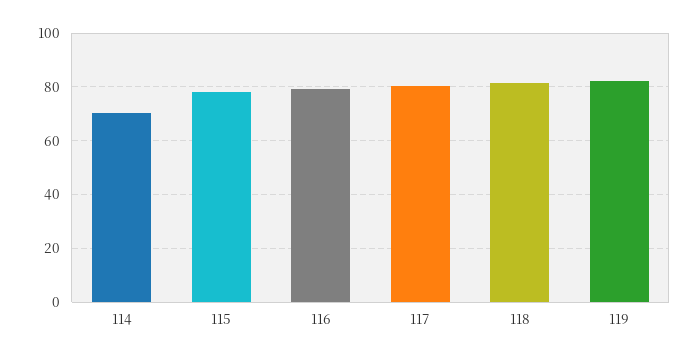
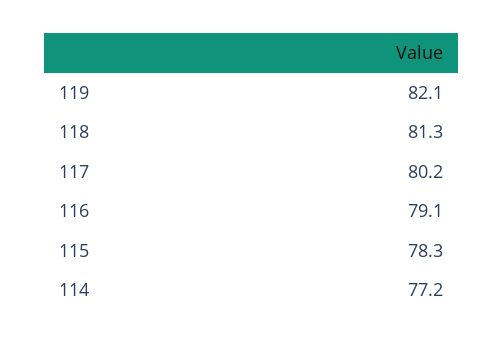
114: 70 -> 77.2

